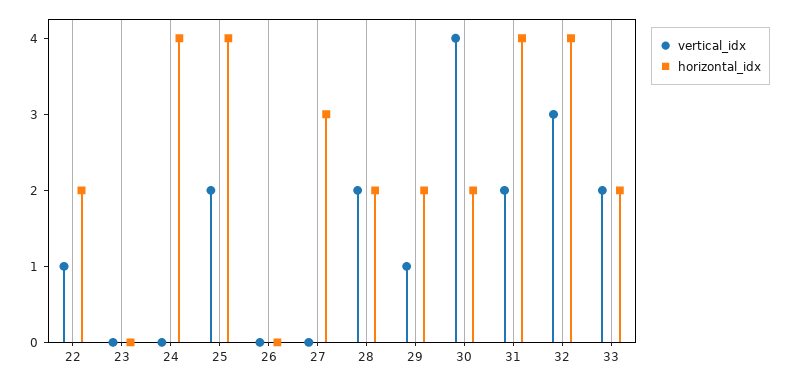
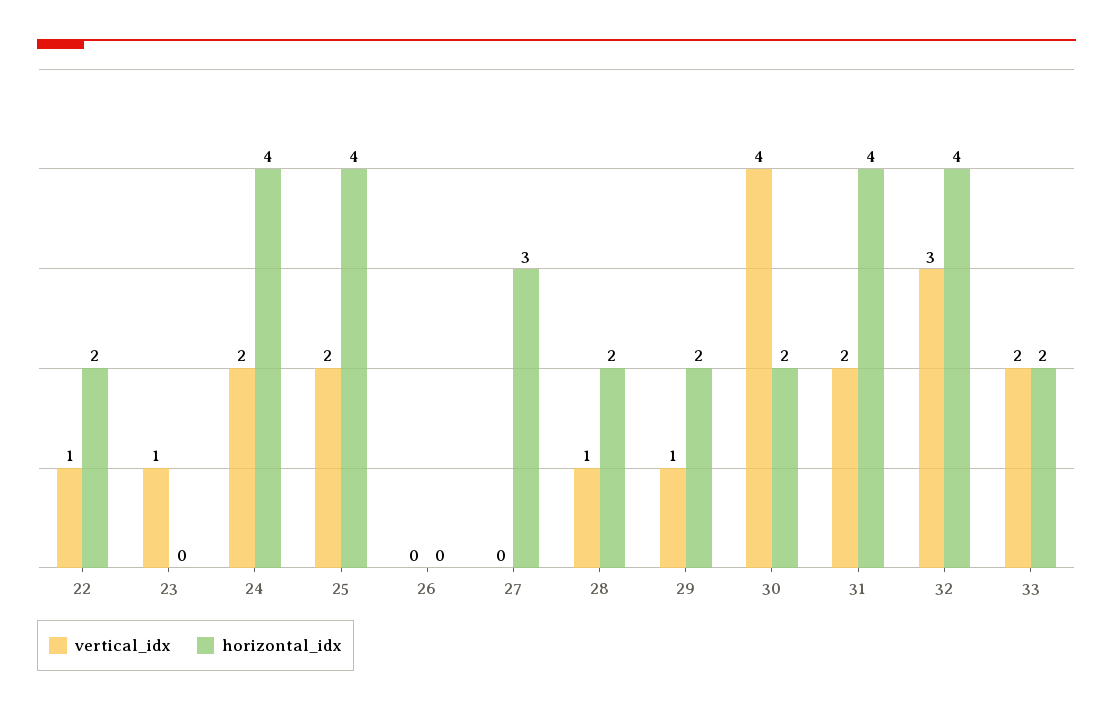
vertical_idx, 23: 0 -> 1
vertical_idx, 24: 0 -> 2
vertical_idx, 28: 2 -> 1

